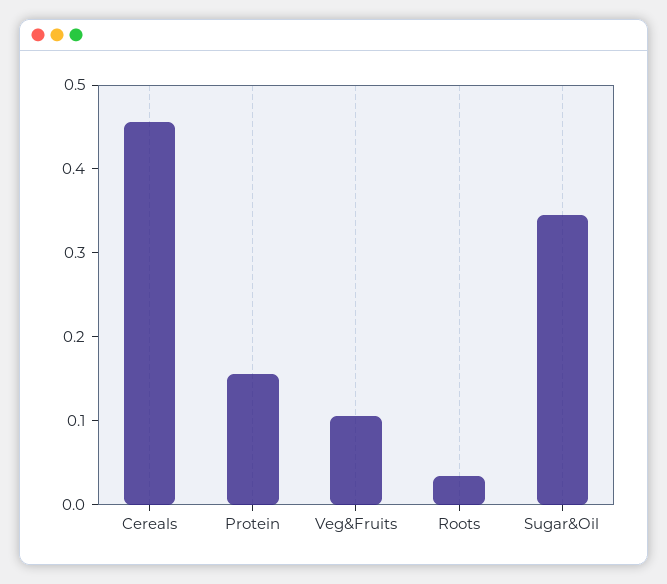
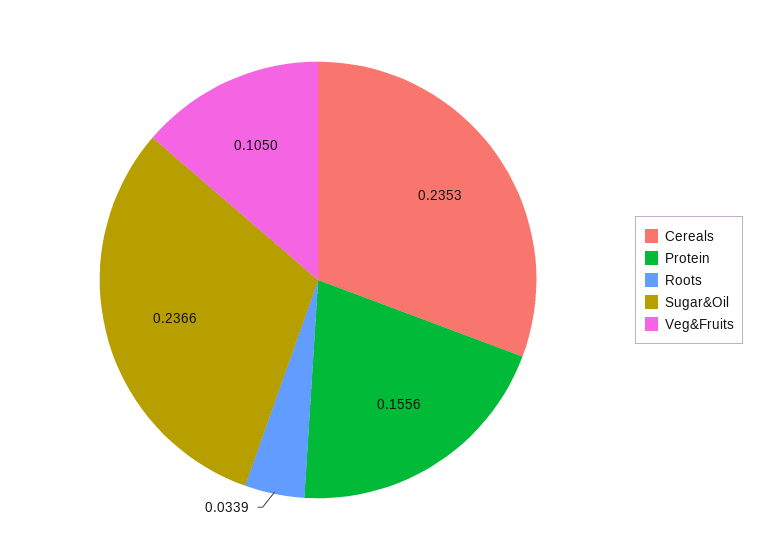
Cereals: 0.46 -> 0.2353
Sugar&Oil: 0.34 -> 0.2366

